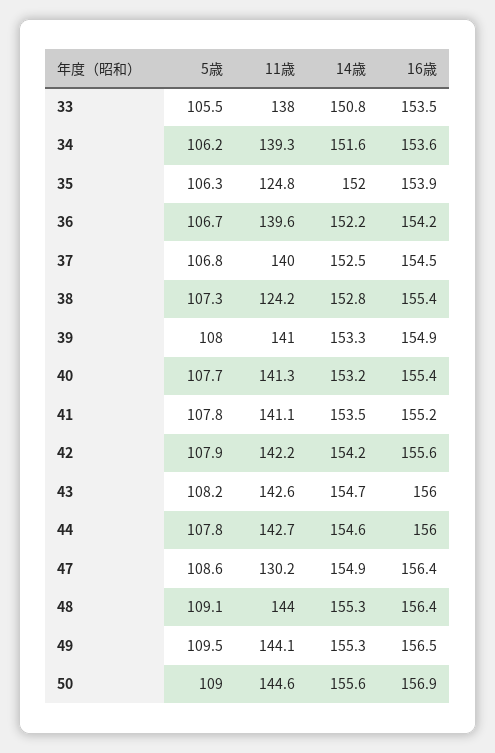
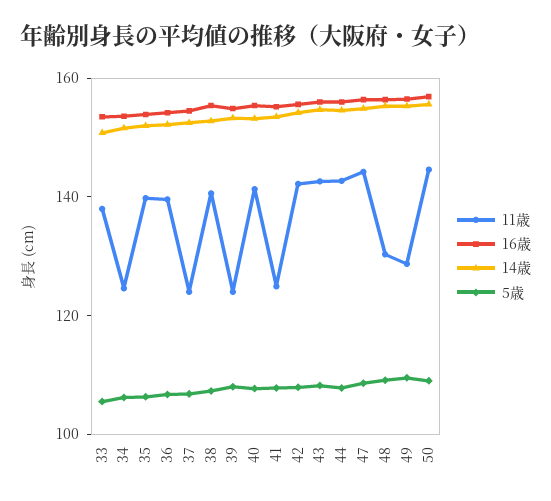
11歳, 34: 139.3 -> 125
11歳, 35: 124.8 -> 140
11歳, 37: 140 -> 125
11歳, 38: 124.2 -> 140
11歳, 39: 141 -> 125
11歳, 41: 141.1 -> 125
11歳, 47: 130.2 -> 145
11歳, 48: 144 -> 130
11歳, 49: 144.1 -> 130

